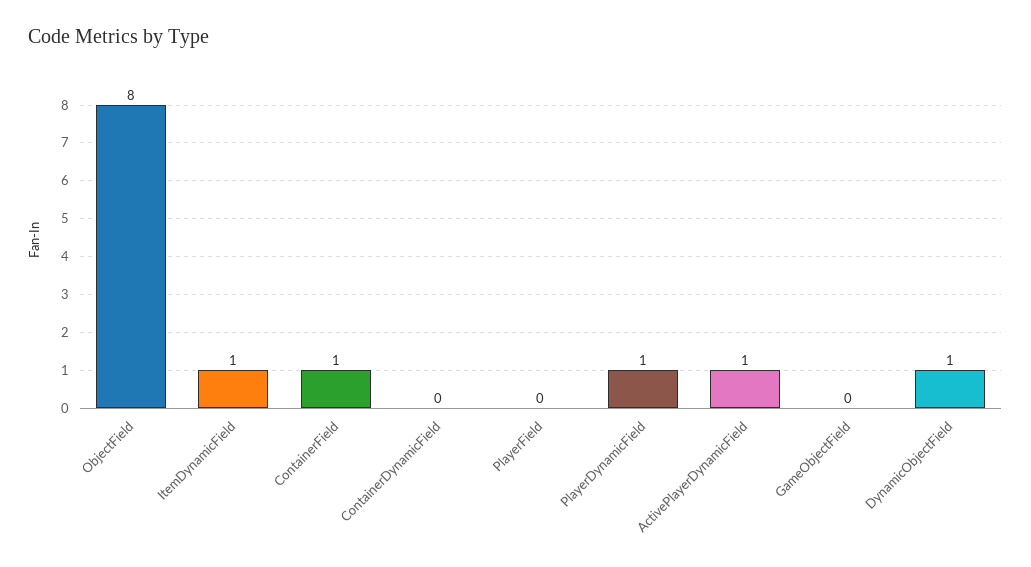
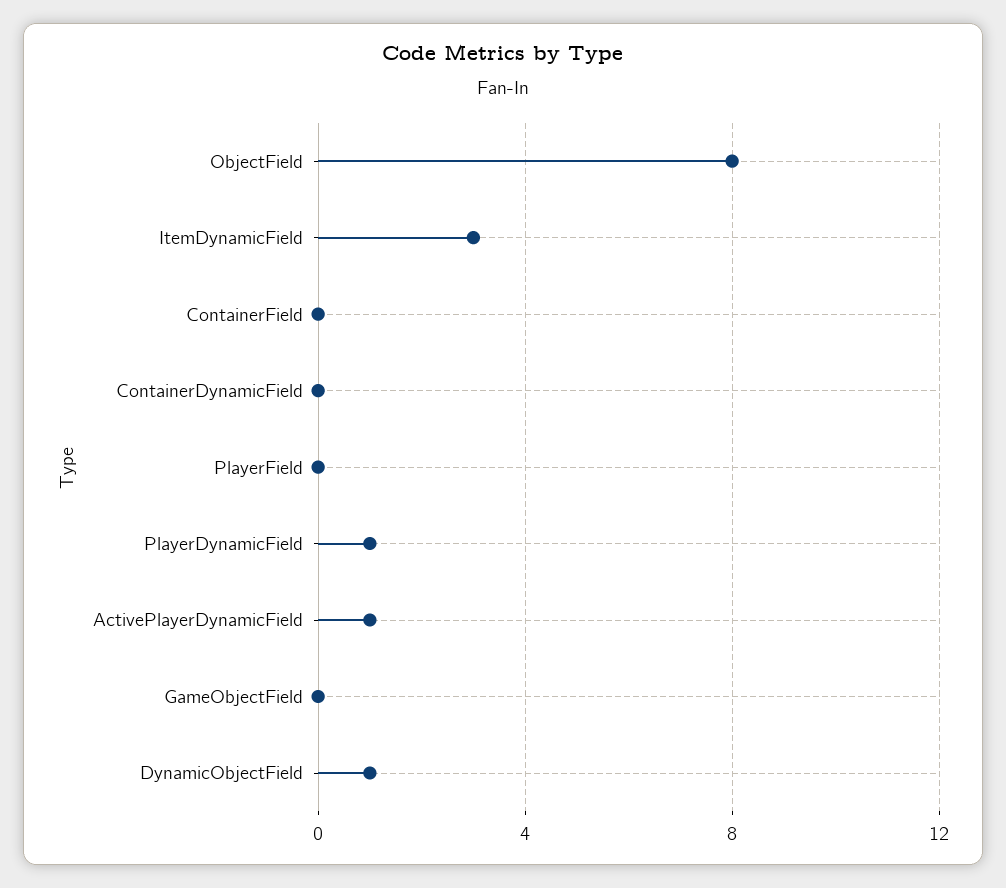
ItemDynamicField: 1 -> 3
ContainerField: 1 -> 0

